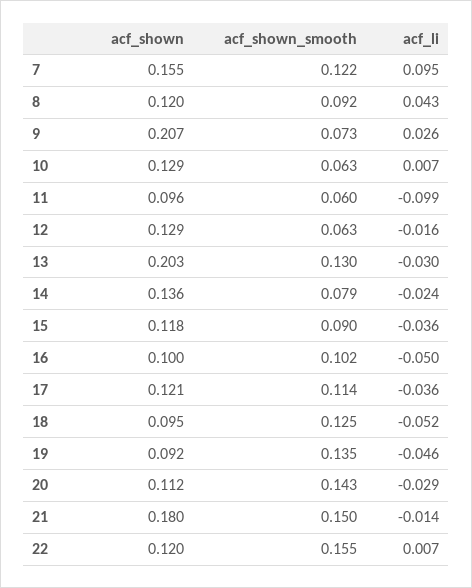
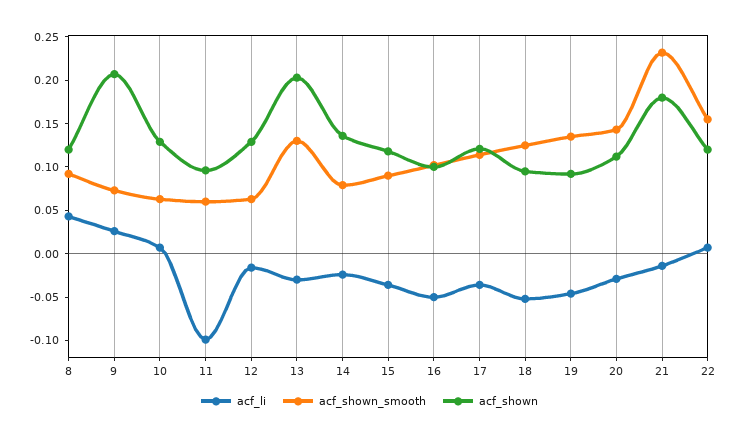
acf_shown, 7: 0.155 -> none
acf_shown_smooth, 7: 0.122 -> none
acf_li, 7: 0.095 -> none
acf_shown_smooth, 21: 0.15 -> 0.23

